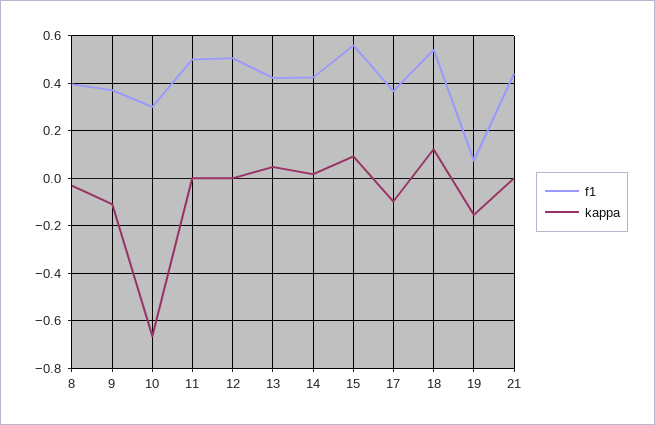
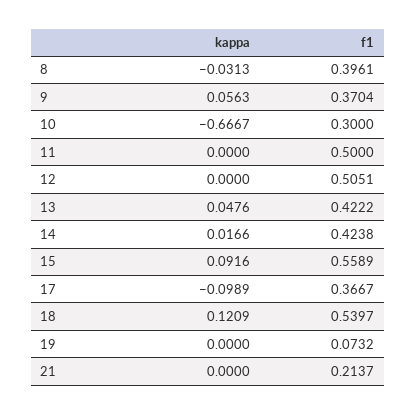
kappa, 9: -0.1 -> 0.0563
kappa, 19: -0.15 -> 0
f1, 21: 0.45 -> 0.2137

